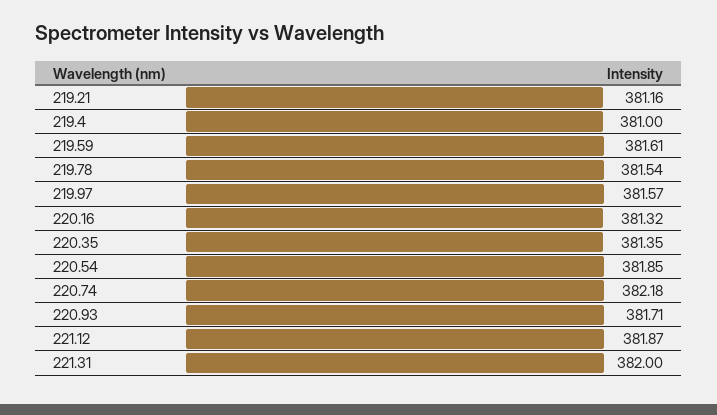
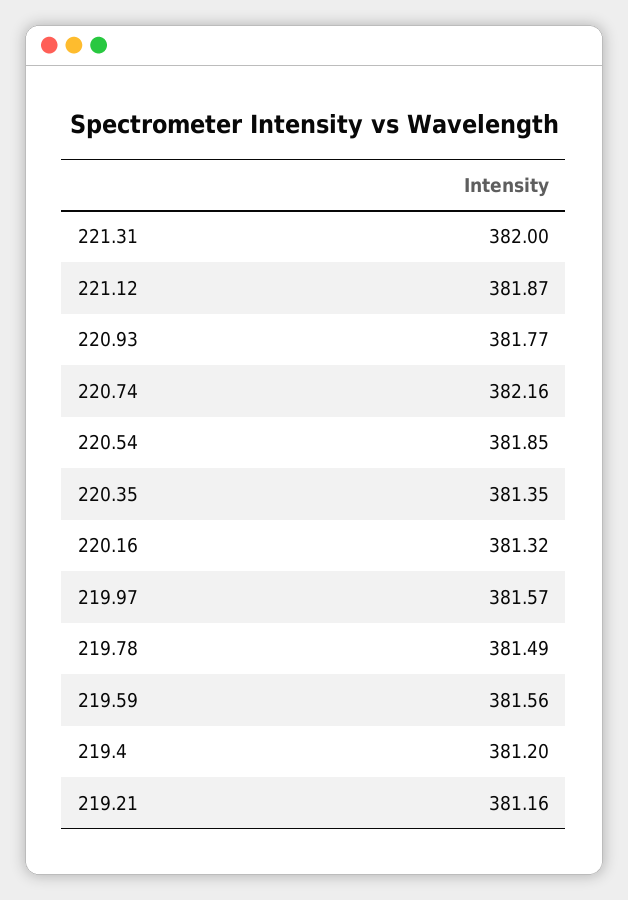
219.4: 381 -> 381.2
219.59: 381.61 -> 381.56
219.78: 381.54 -> 381.49
220.74: 382.18 -> 382.16
220.93: 381.71 -> 381.77

